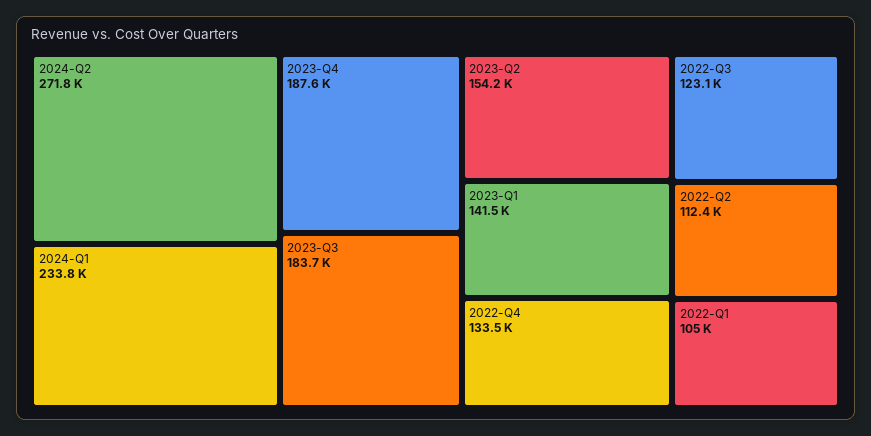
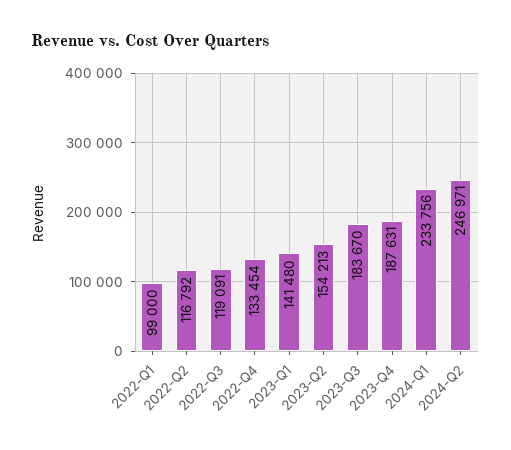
2024-Q2: 271800 -> 246971
2022-Q3: 123100 -> 119091
2022-Q2: 112400 -> 116792
2022-Q1: 105000 -> 99000

